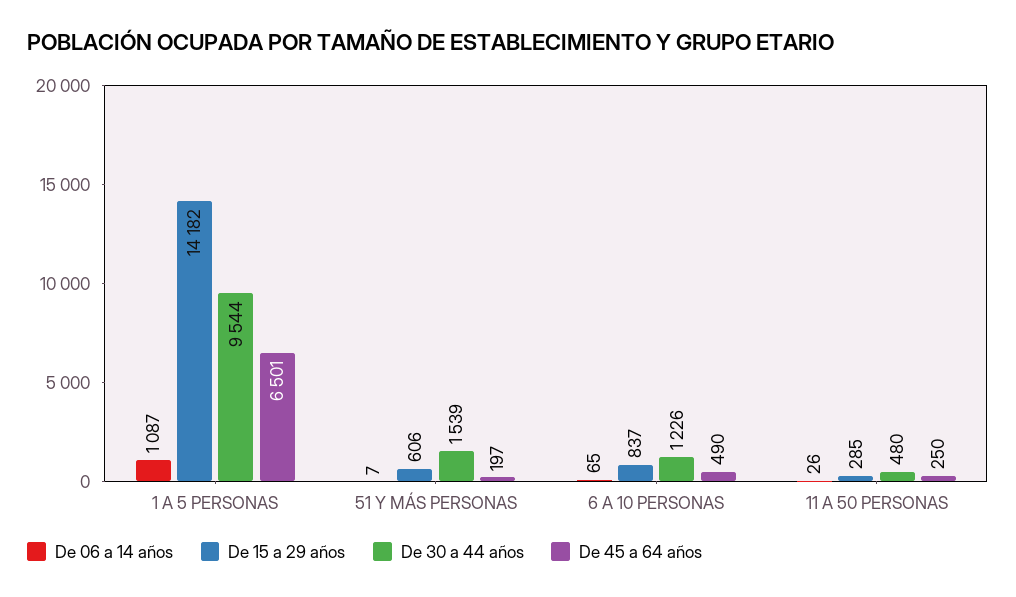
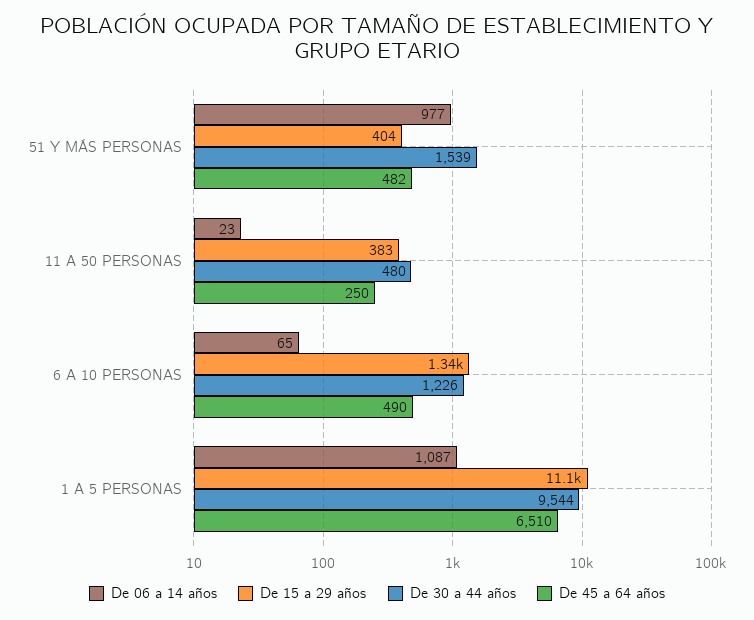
De 15 a 29 años, 1 A 5 PERSONAS: 14182 -> 11100
De 45 a 64 años, 1 A 5 PERSONAS: 6501 -> 6510
De 06 a 14 años, 51 Y MÁS PERSONAS: 7 -> 977
De 15 a 29 años, 51 Y MÁS PERSONAS: 606 -> 404
De 45 a 64 años, 51 Y MÁS PERSONAS: 197 -> 482
De 15 a 29 años, 6 A 10 PERSONAS: 837 -> 1340
De 06 a 14 años, 11 A 50 PERSONAS: 26 -> 23
De 15 a 29 años, 11 A 50 PERSONAS: 285 -> 383

